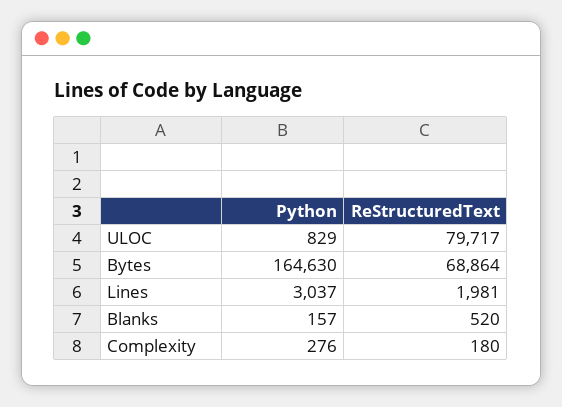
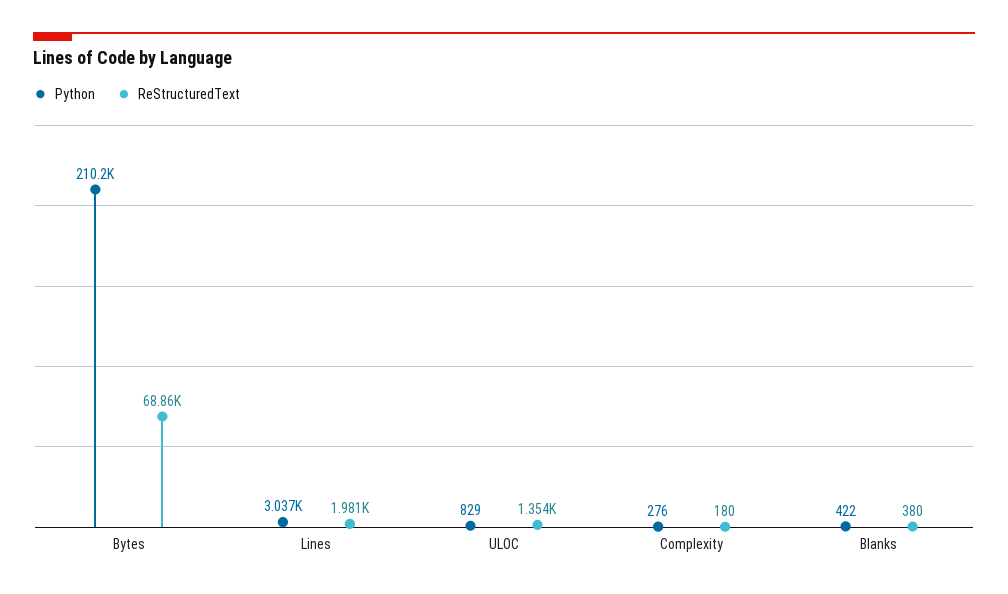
ReStructuredText, ULOC: 79717 -> 1354
Python, Bytes: 164630 -> 210200
Python, Blanks: 157 -> 422
ReStructuredText, Blanks: 520 -> 380

